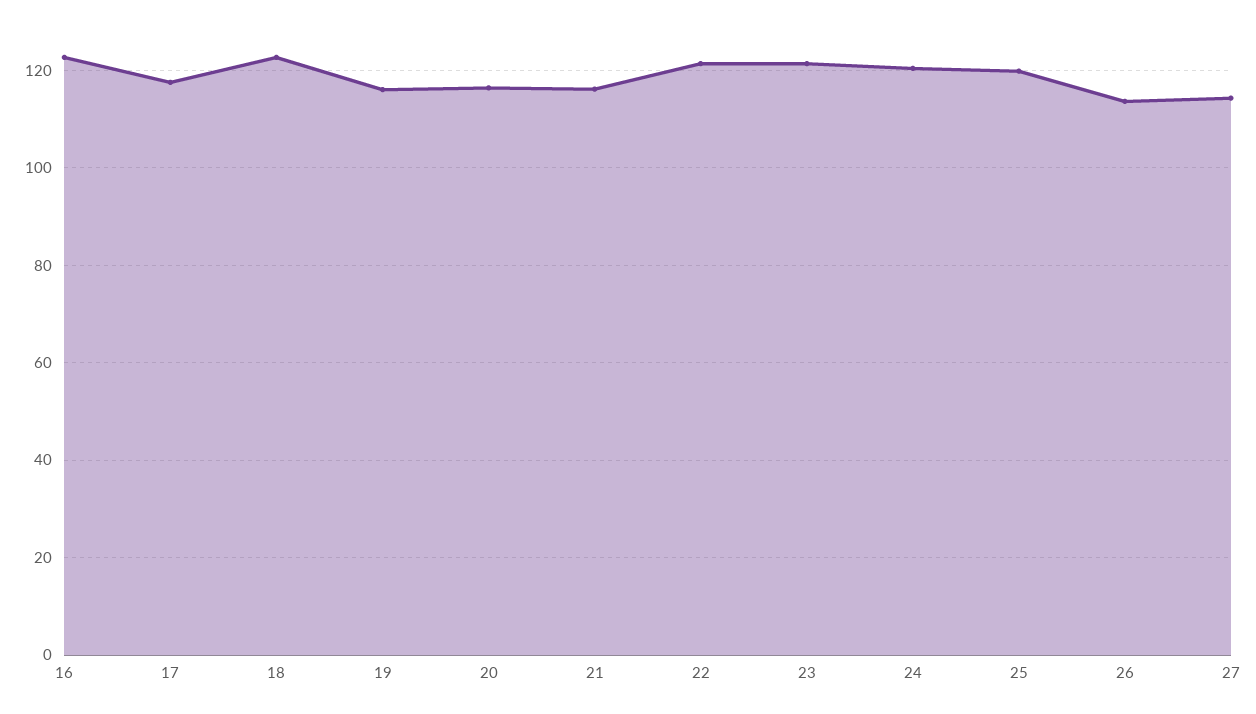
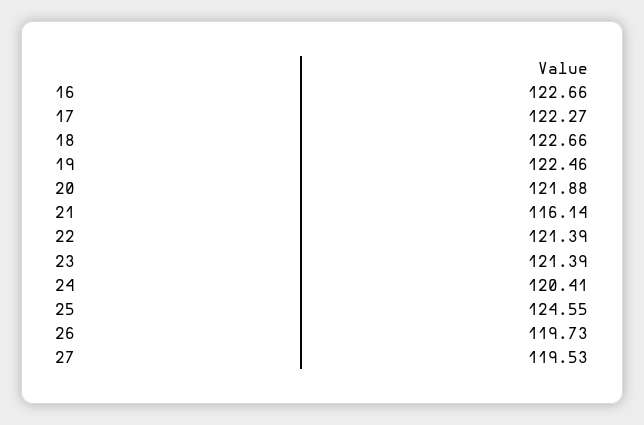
17: 118 -> 122.27
19: 116 -> 122.46
20: 116 -> 121.88
25: 120 -> 124.55
26: 114 -> 119.73
27: 114 -> 119.53

